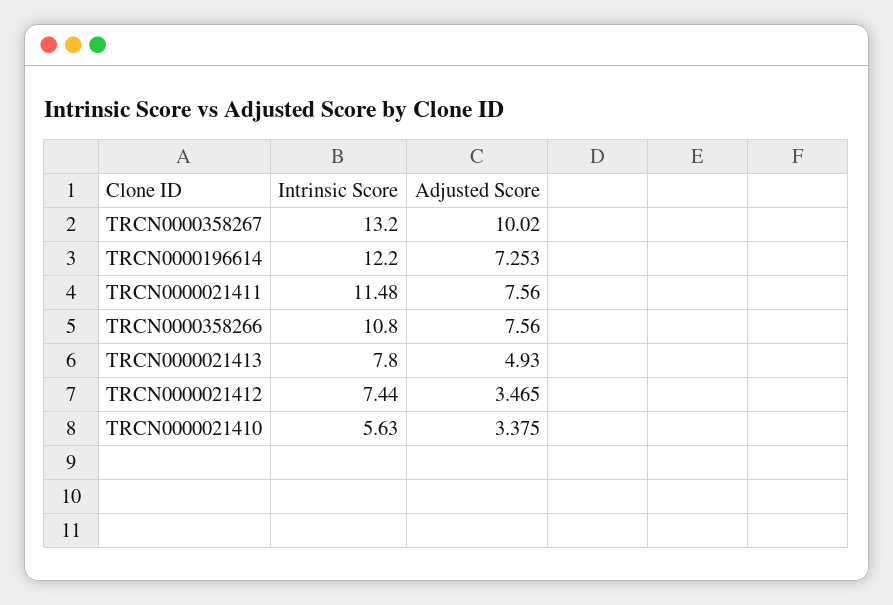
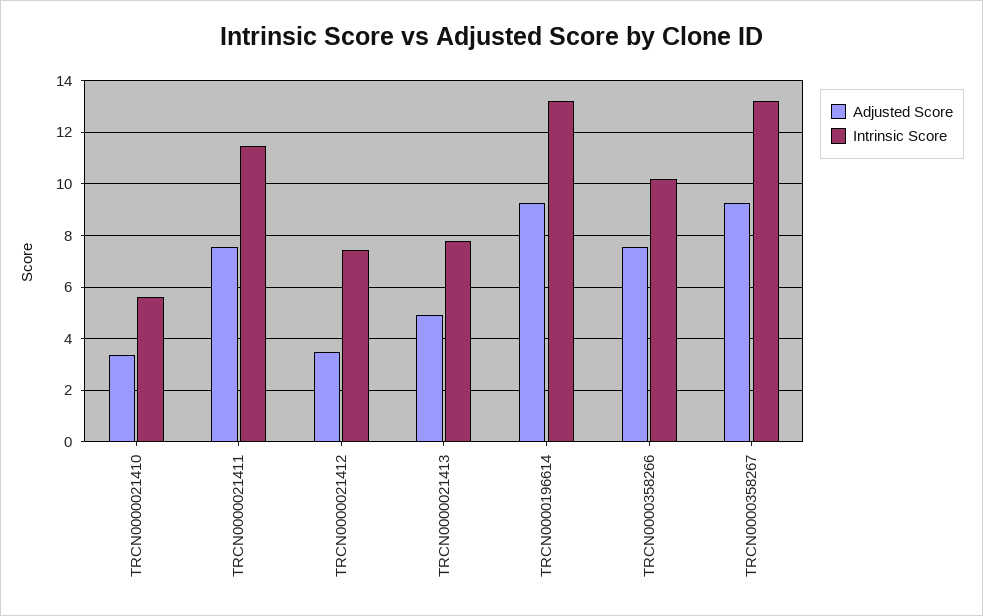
Adjusted Score, TRCN0000358267: 10.02 -> 9.25
Intrinsic Score, TRCN0000196614: 12.2 -> 13.25
Adjusted Score, TRCN0000196614: 7.253 -> 9.25
Intrinsic Score, TRCN0000358266: 10.8 -> 10.25

